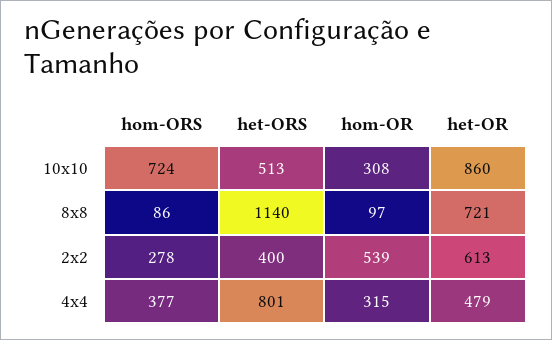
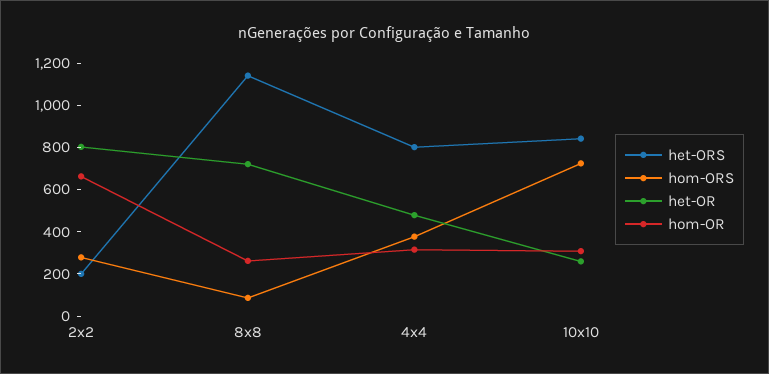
het-ORS, 10x10: 513 -> 850
het-OR, 10x10: 860 -> 250
hom-OR, 8x8: 97 -> 250
het-ORS, 2x2: 400 -> 200
hom-OR, 2x2: 539 -> 650
het-OR, 2x2: 613 -> 800

